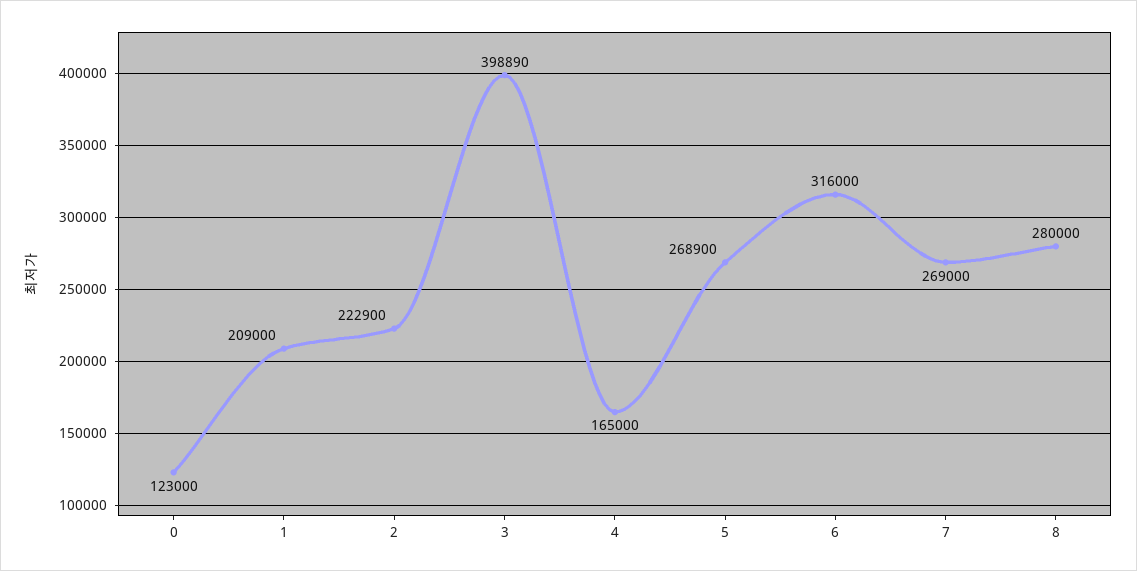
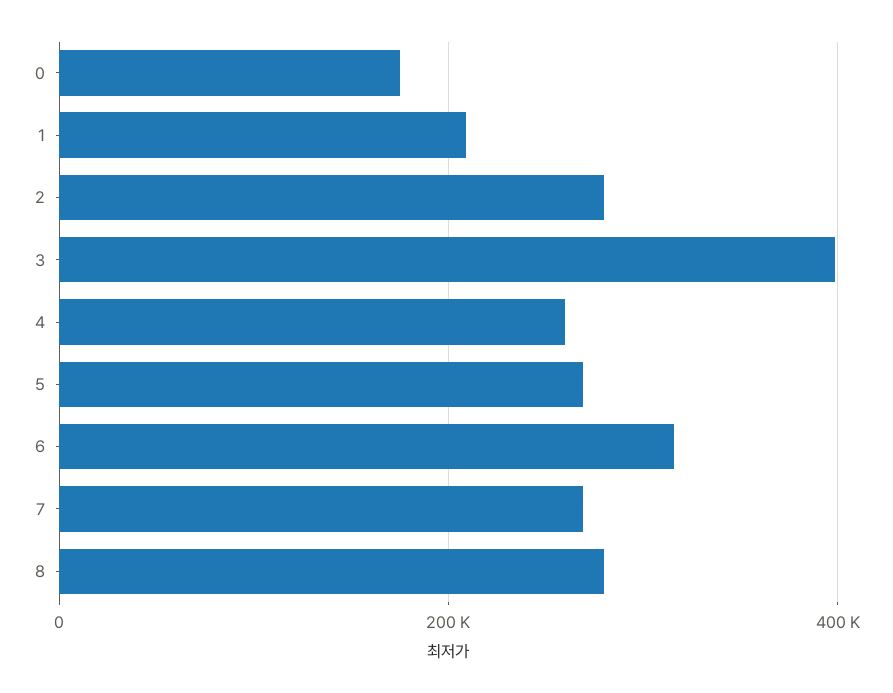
0: 123000 -> 180000
2: 222900 -> 280000
4: 165000 -> 260000

